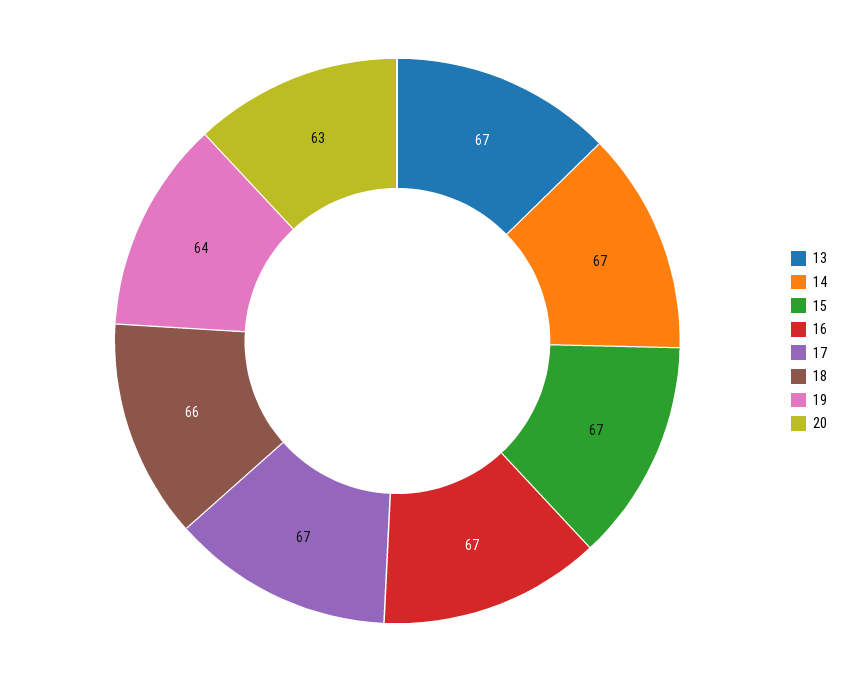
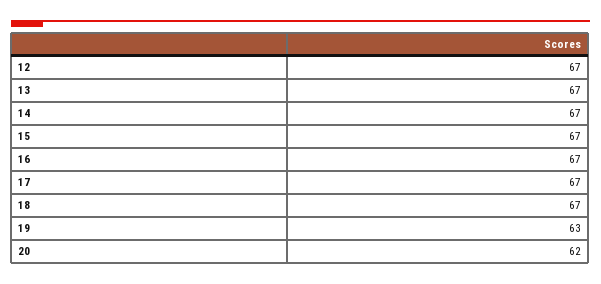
18: 66 -> 67
19: 64 -> 63
20: 63 -> 62
12: none -> 67

